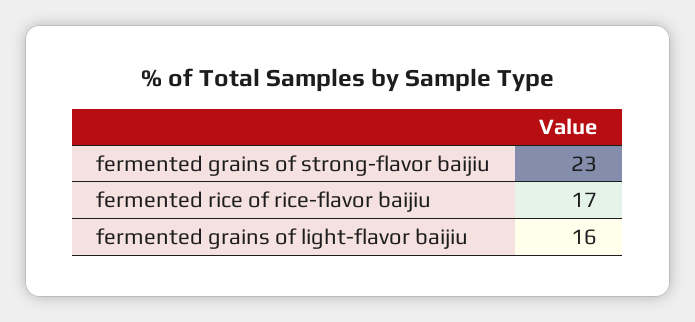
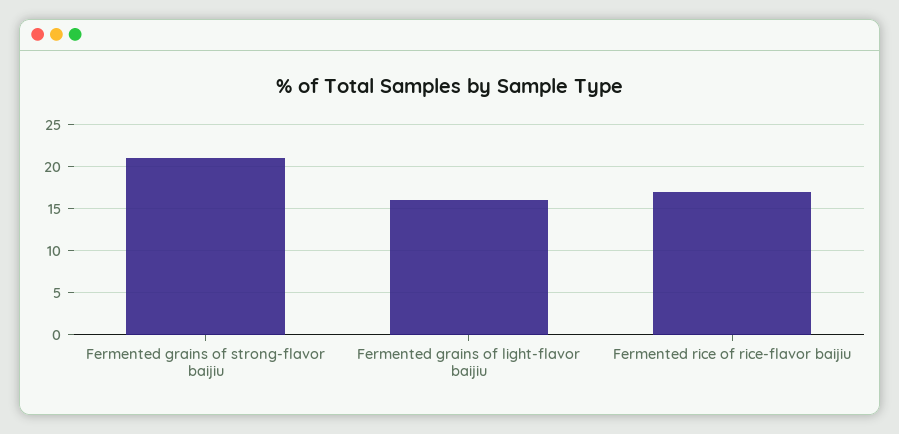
fermented grains of strong-flavor baijiu: 23 -> 21

